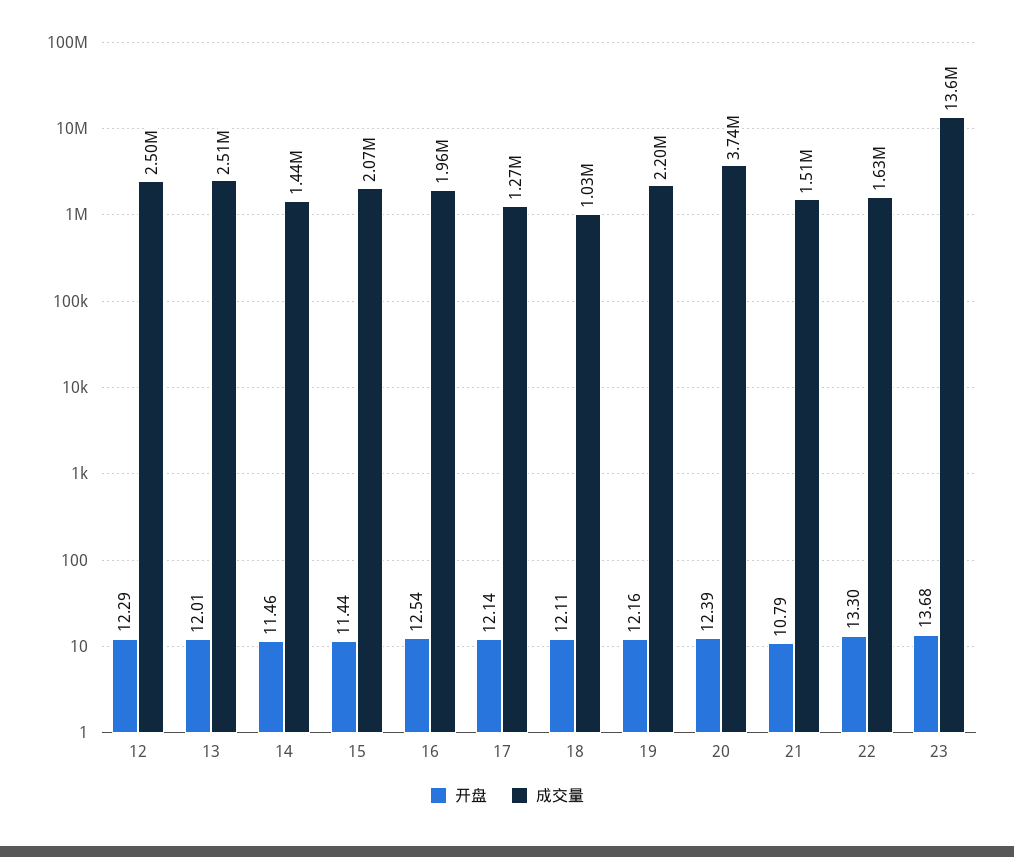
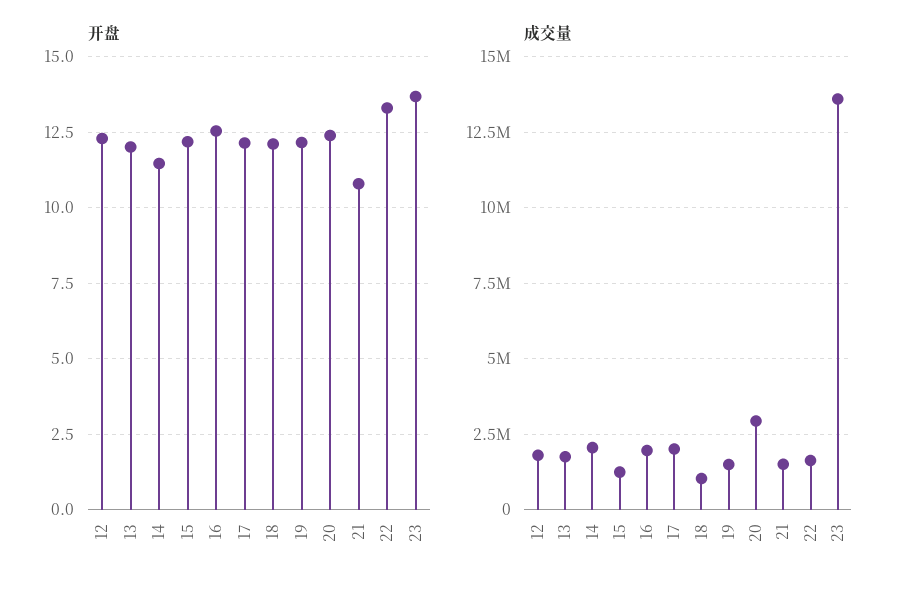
成交量, 12: 2500000 -> 1750000
成交量, 13: 2510000 -> 1750000
成交量, 14: 1440000 -> 2000000
开盘, 15: 11.44 -> 12.25
成交量, 15: 2070000 -> 1250000
成交量, 17: 1270000 -> 2000000
成交量, 19: 2200000 -> 1500000
成交量, 20: 3740000 -> 3000000

